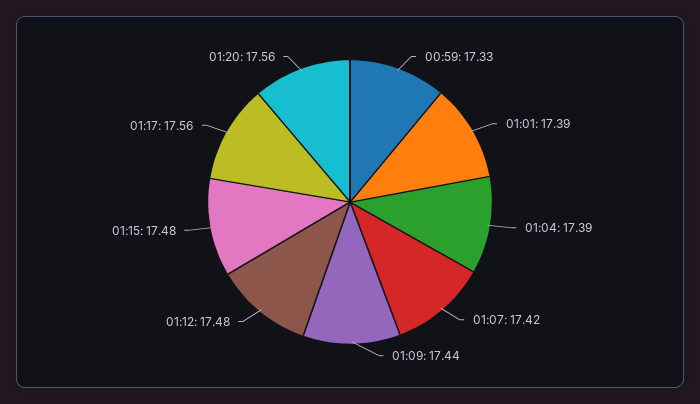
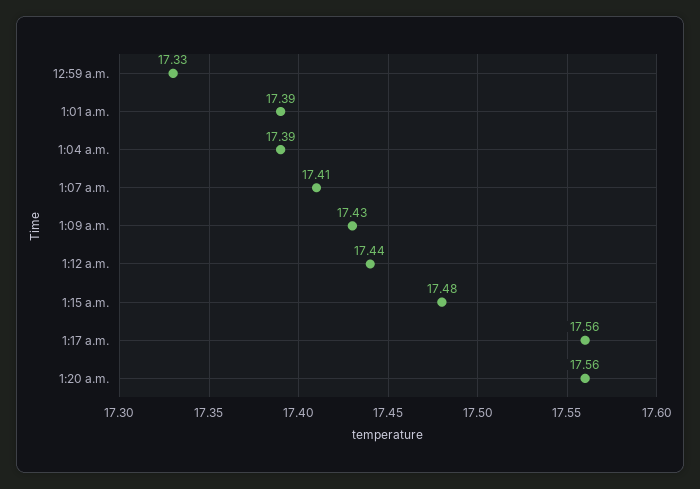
01:07: 17.42 -> 17.41
01:09: 17.44 -> 17.43
01:12: 17.48 -> 17.44

